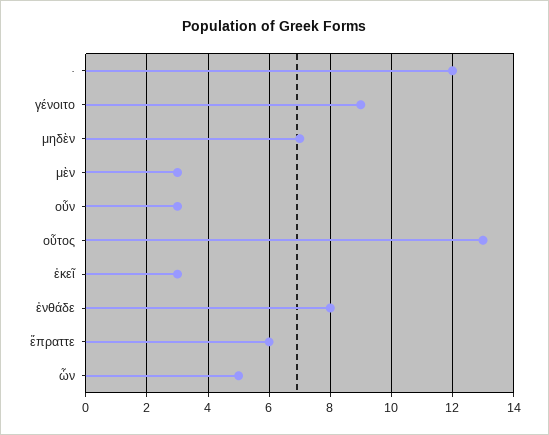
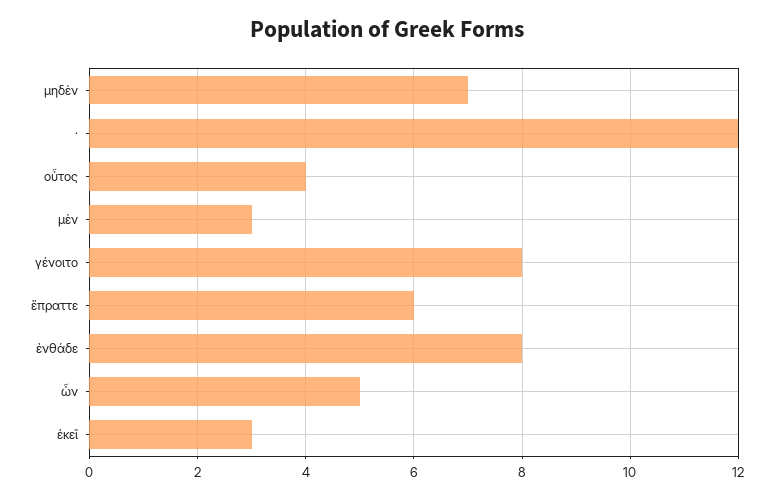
γένοιτο: 9 -> 8
οὖν: 3 -> none
οὗτος: 13 -> 4

